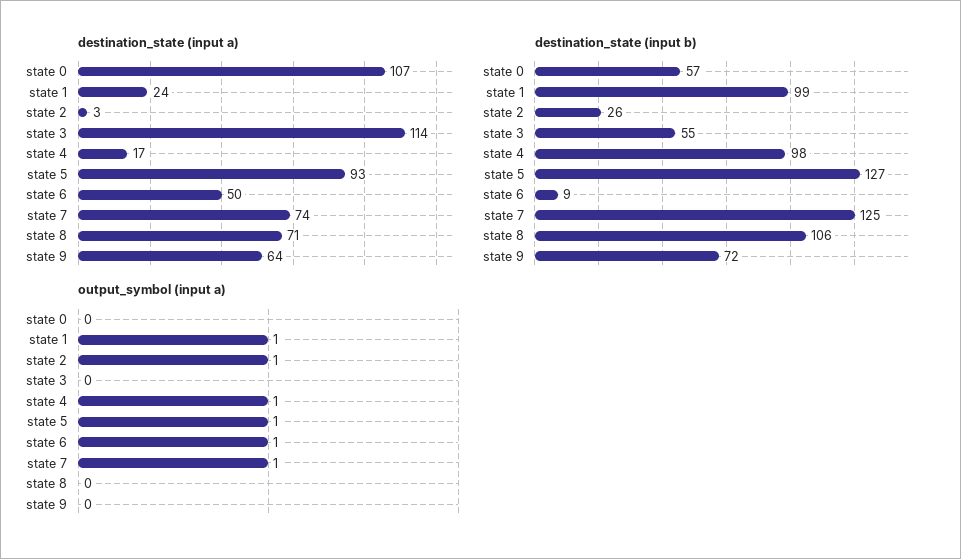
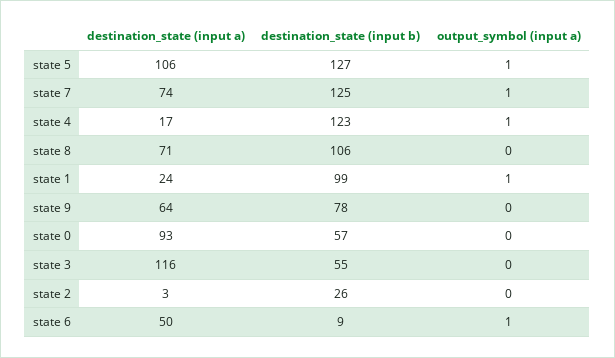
destination_state (input a), state 0: 107 -> 93
destination_state (input a), state 3: 114 -> 116
destination_state (input a), state 5: 93 -> 106
destination_state (input b), state 4: 98 -> 123
destination_state (input b), state 9: 72 -> 78
output_symbol (input a), state 2: 1 -> 0

